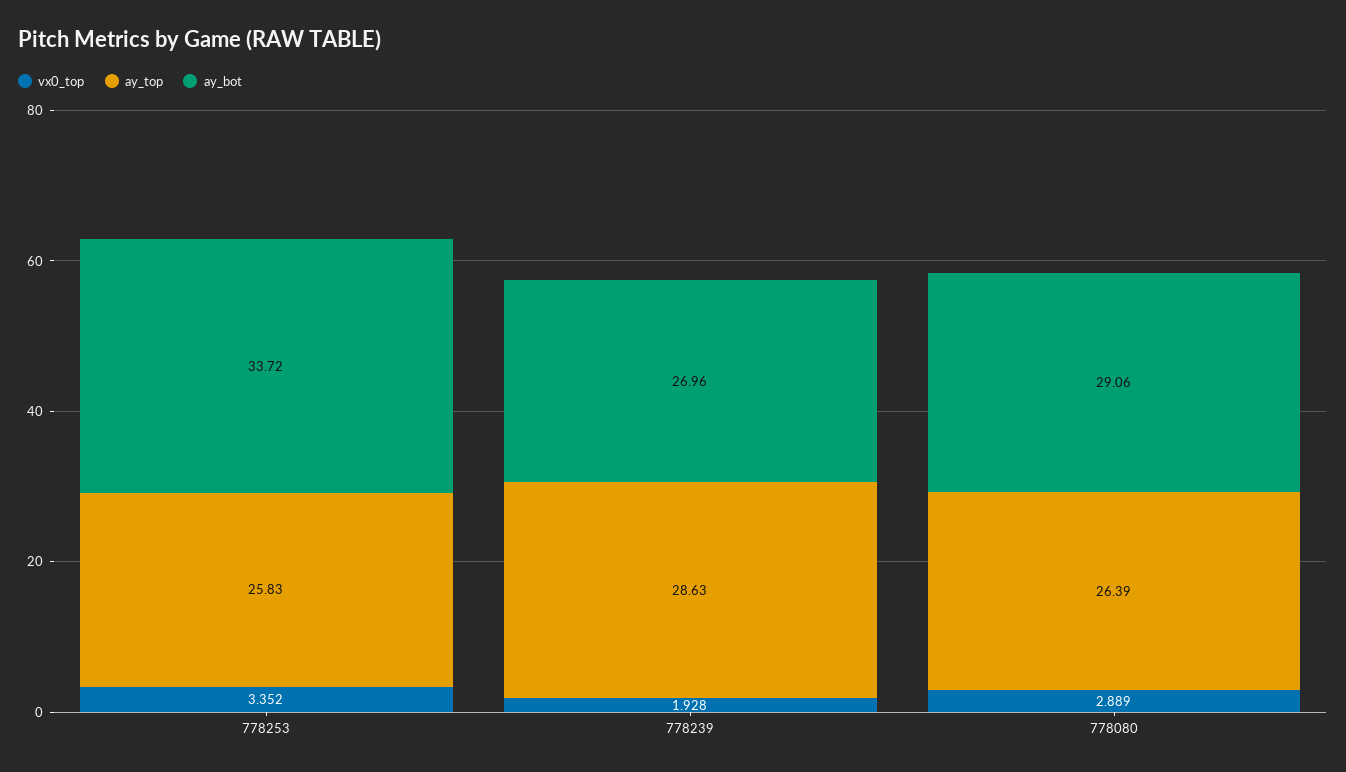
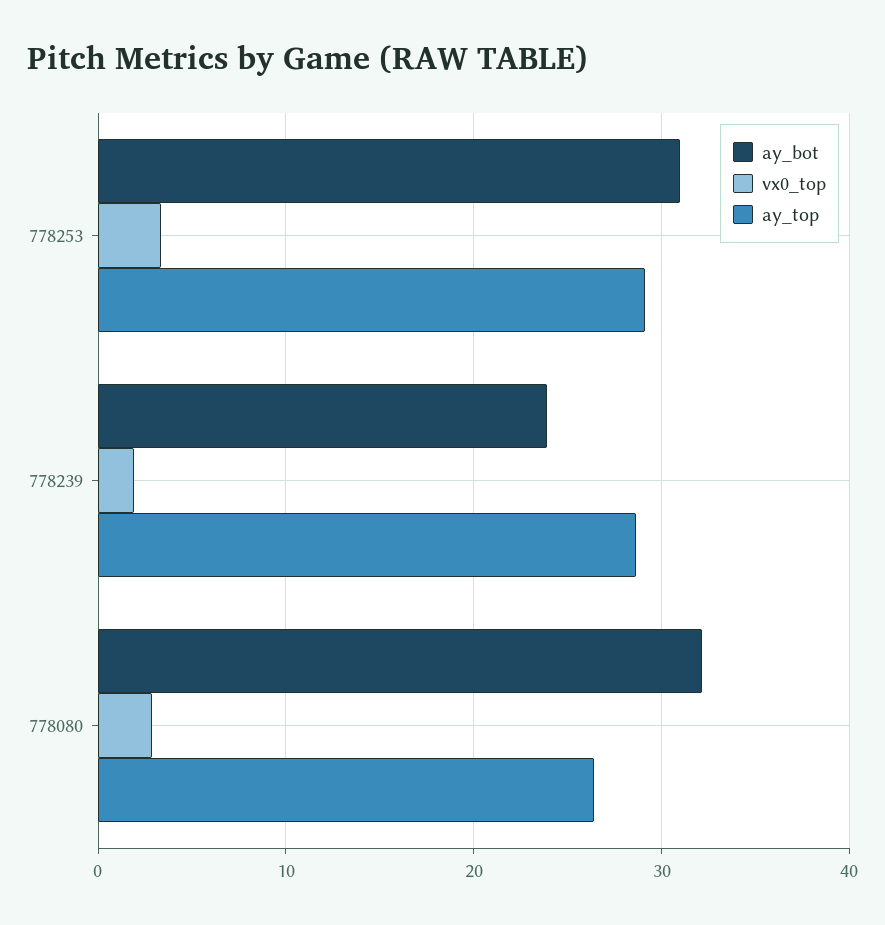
ay_top, 778253: 25.83 -> 29
ay_bot, 778253: 33.72 -> 31
ay_bot, 778239: 26.96 -> 24
ay_bot, 778080: 29.06 -> 32

